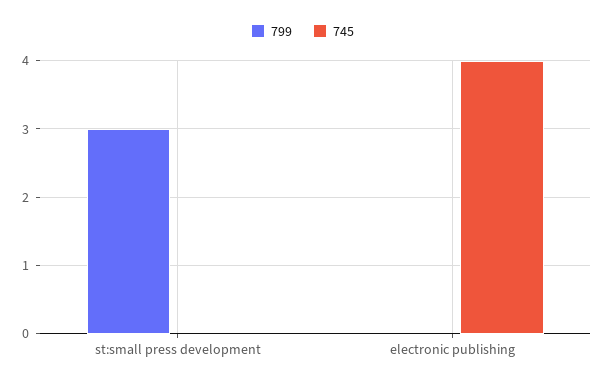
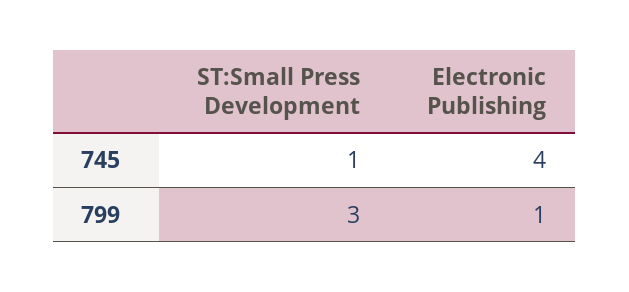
745, st:small press development: 0 -> 1
799, electronic publishing: 0 -> 1

